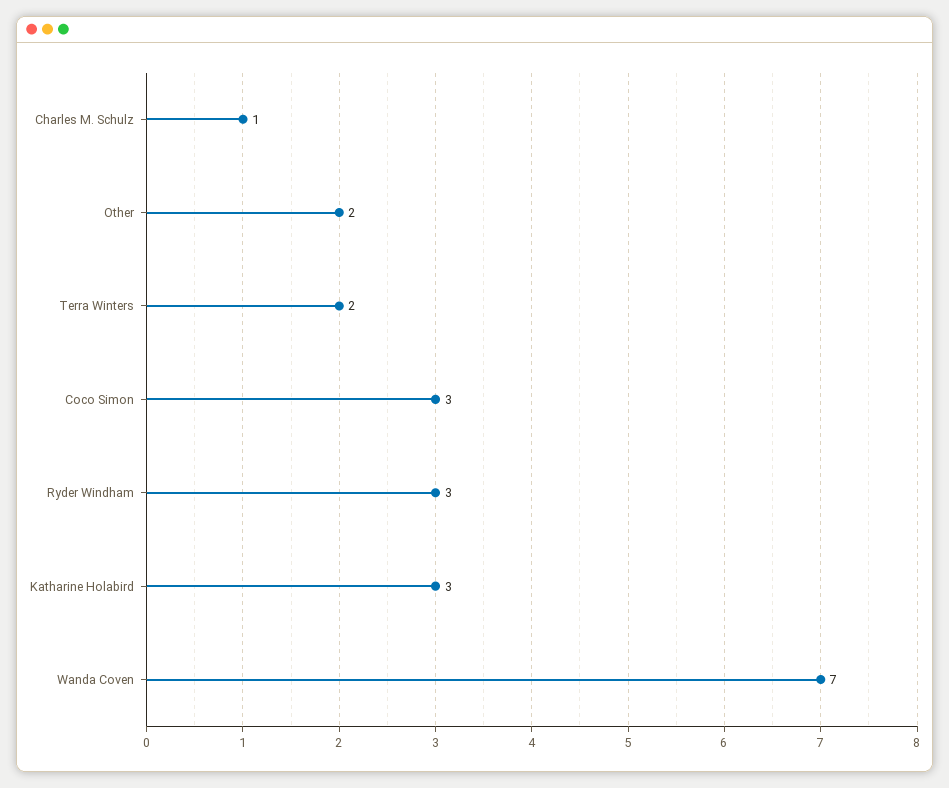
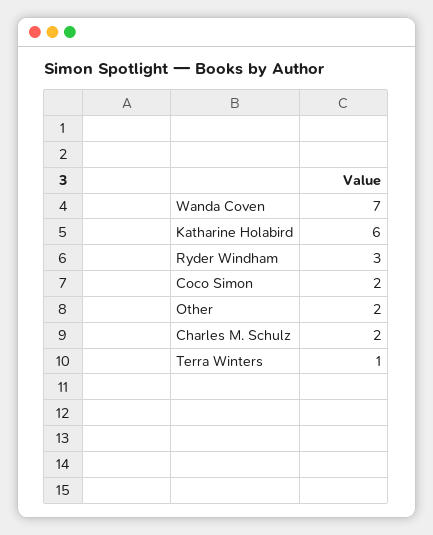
Charles M. Schulz: 1 -> 2
Terra Winters: 2 -> 1
Coco Simon: 3 -> 2
Katharine Holabird: 3 -> 6

